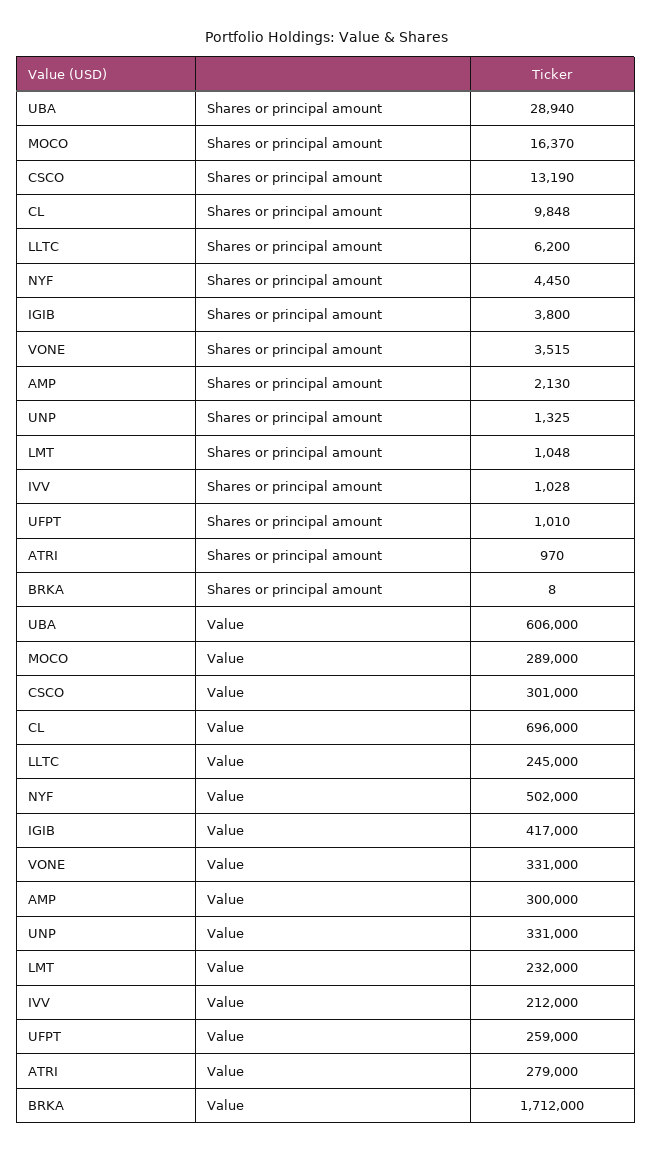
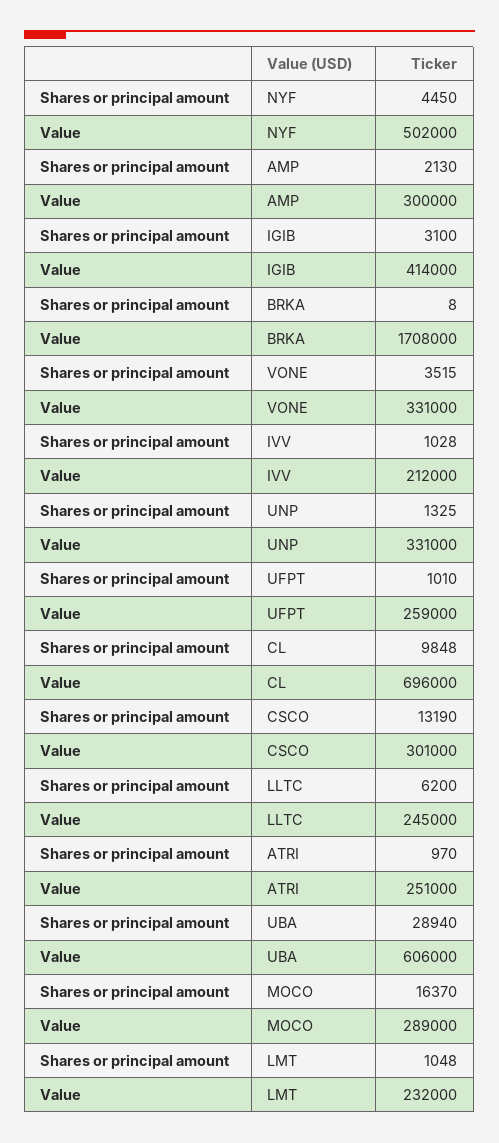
IGIB, Shares or principal amount: 3800 -> 3100
IGIB, Value: 417000 -> 414000
ATRI, Value: 279000 -> 251000
BRKA, Value: 1712000 -> 1708000

